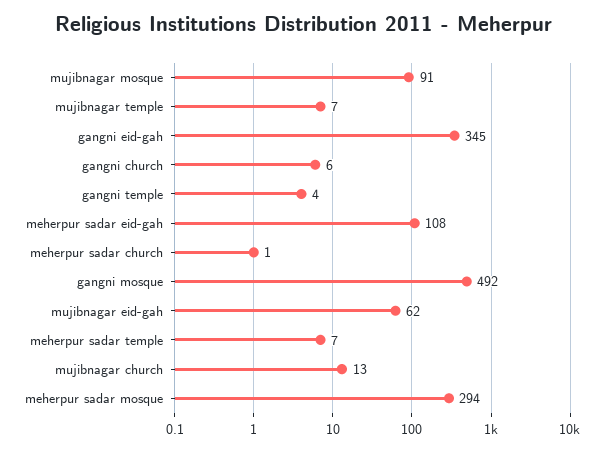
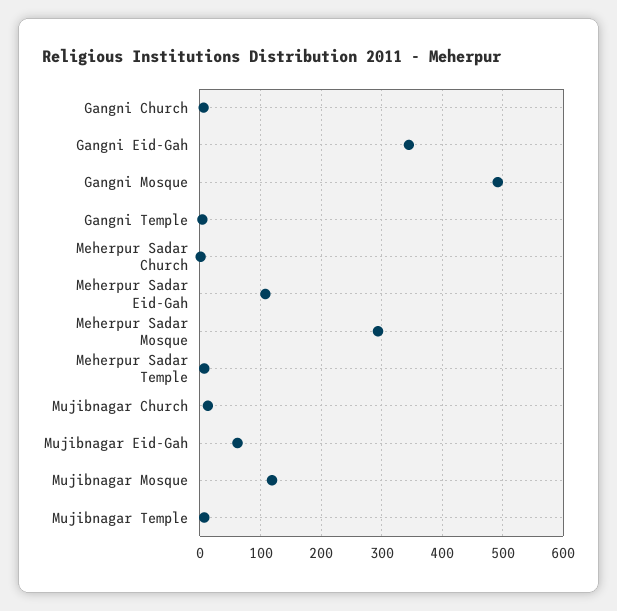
mujibnagar mosque: 91 -> 120

